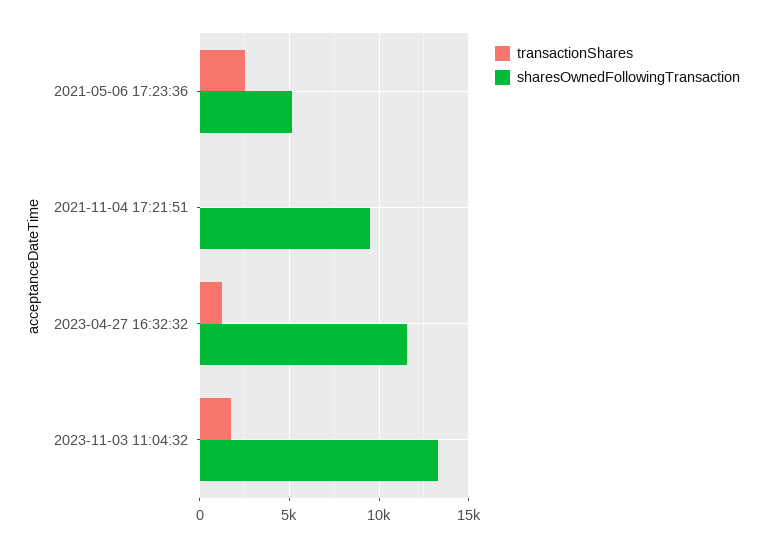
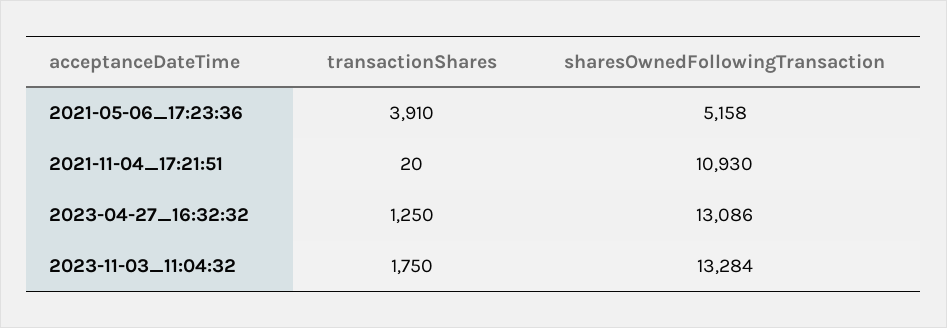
transactionShares, 2021-05-06 17:23:36: 2500 -> 3910
sharesOwnedFollowingTransaction, 2021-11-04 17:21:51: 9500 -> 10930
sharesOwnedFollowingTransaction, 2023-04-27 16:32:32: 11500 -> 13086

